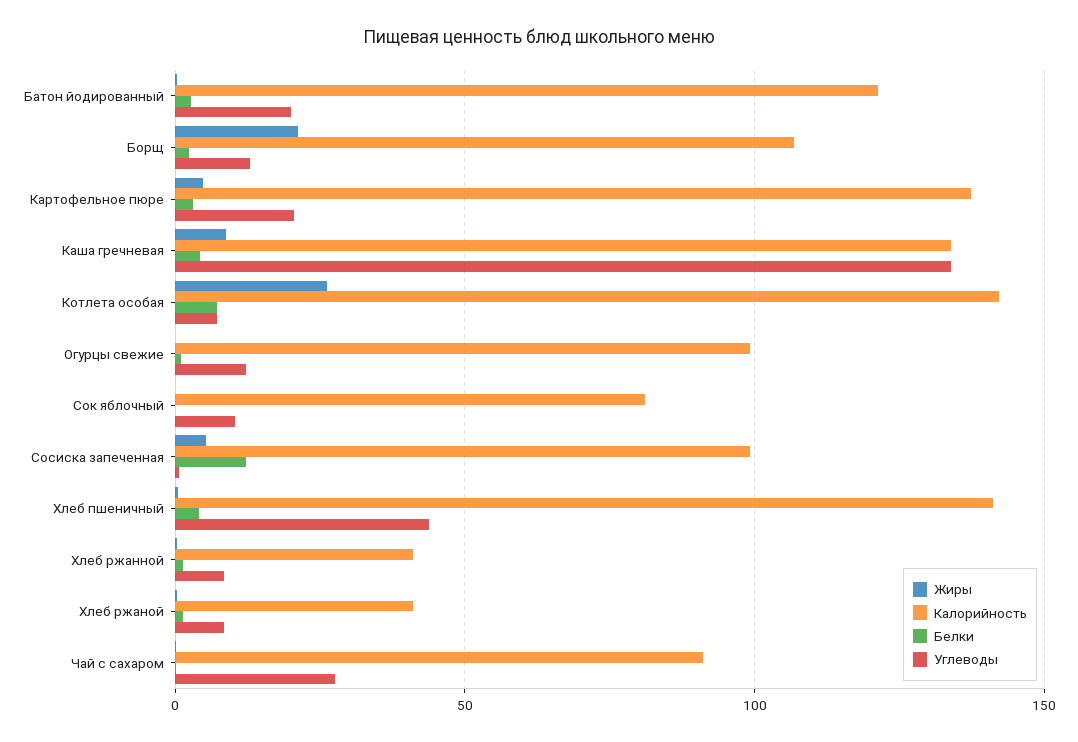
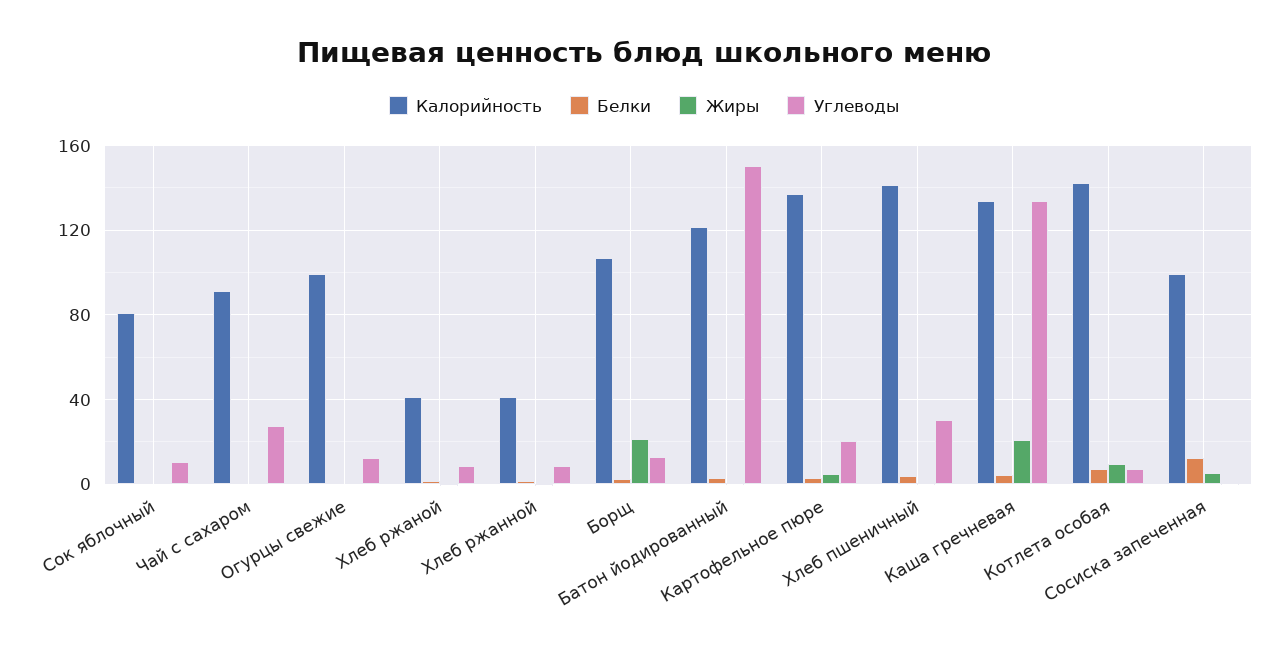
Углеводы, Батон йодированный: 20 -> 150
Жиры, Каша гречневая: 10 -> 20
Жиры, Котлета особая: 25 -> 10
Углеводы, Хлеб пшеничный: 45 -> 30

